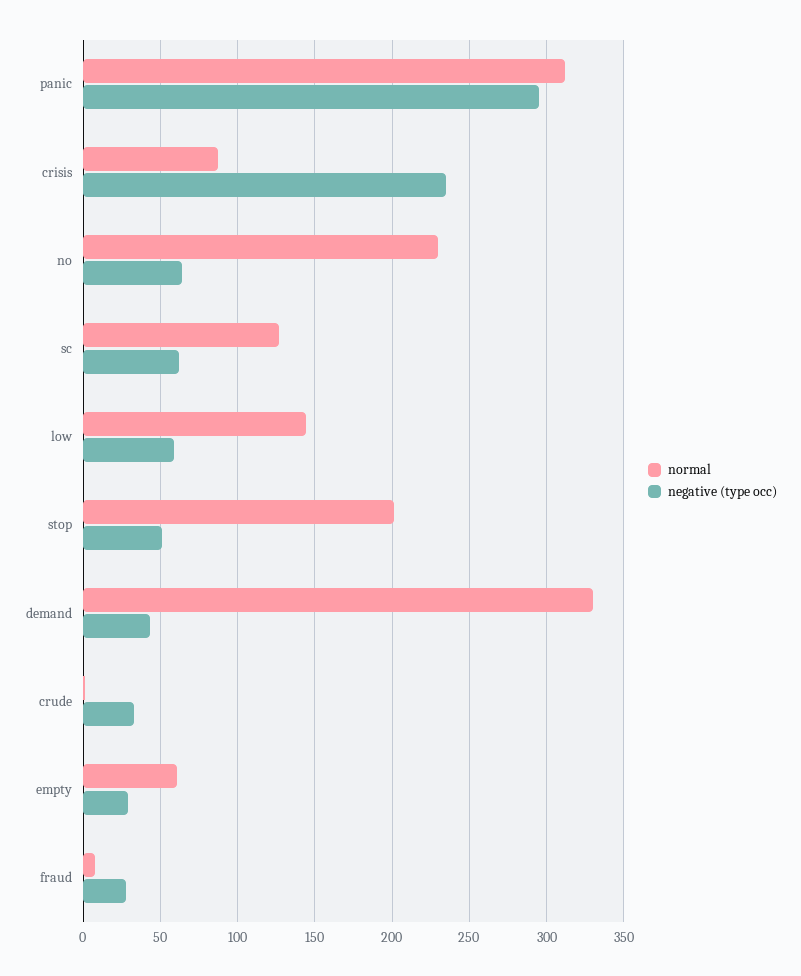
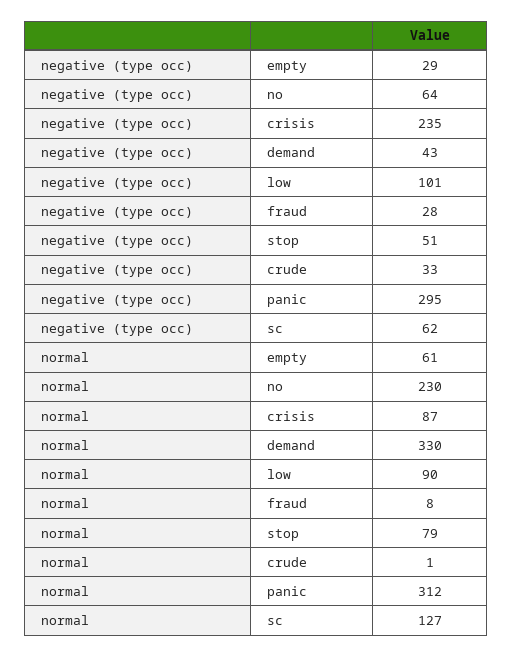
normal, low: 145 -> 90
negative (type occ), low: 60 -> 101
normal, stop: 200 -> 79

